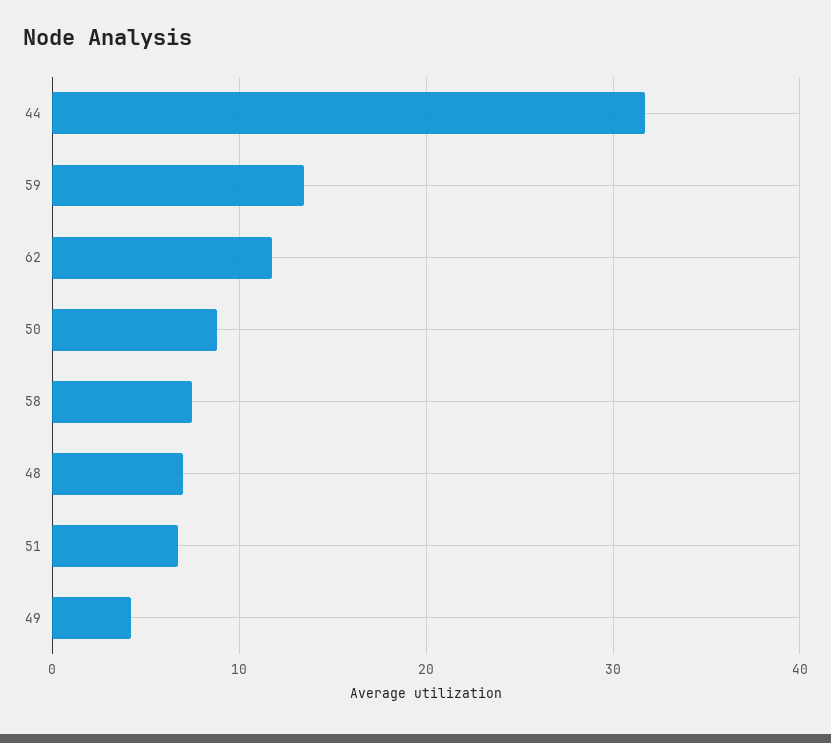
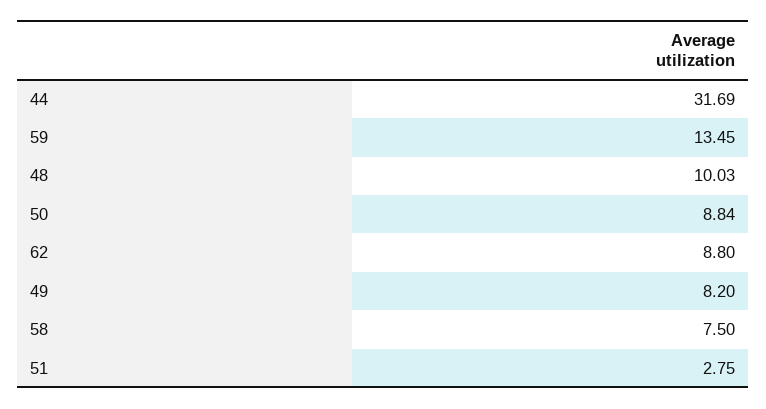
62: 12 -> 8.8
48: 7 -> 10.03
51: 7 -> 2.75
49: 4 -> 8.2

